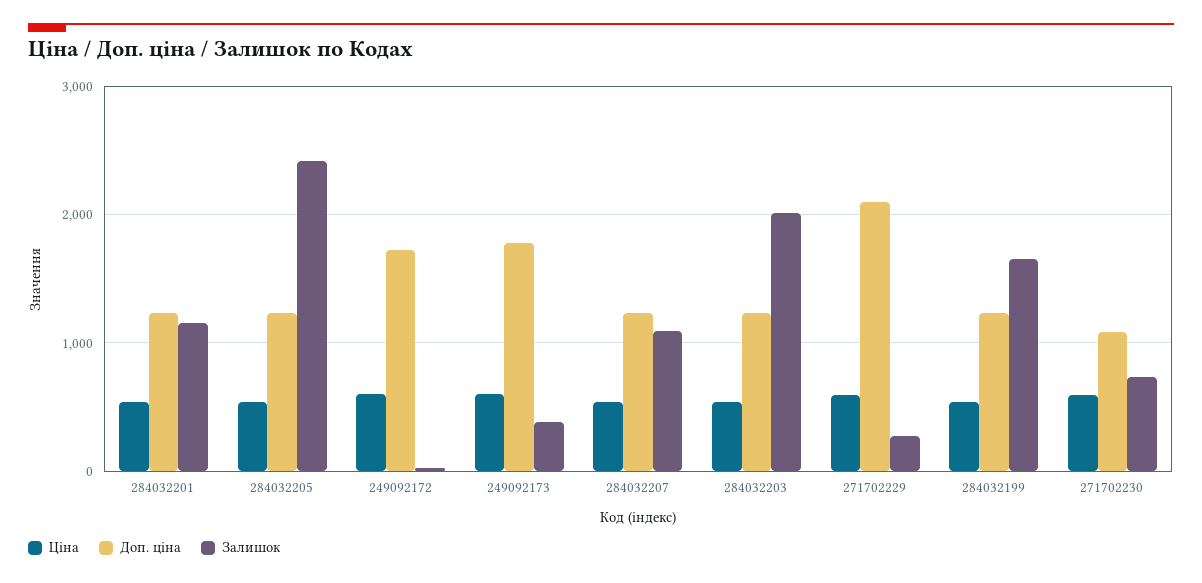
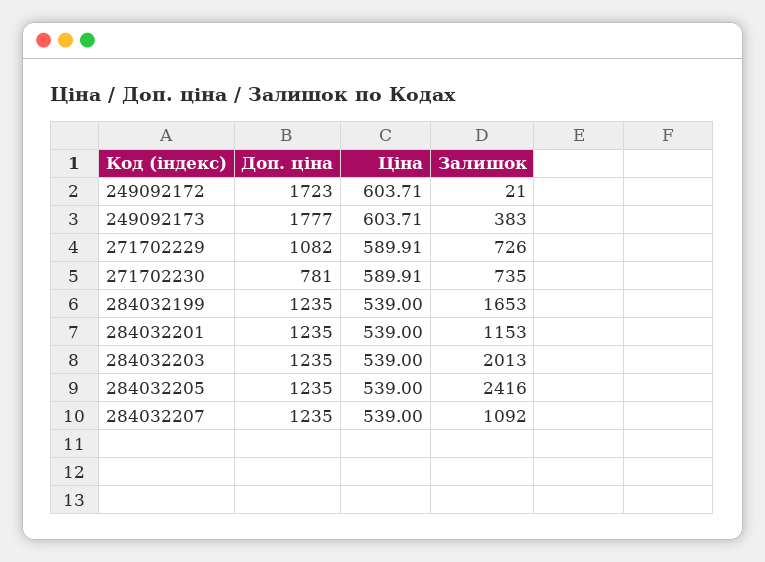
Доп. ціна, 271702229: 2100 -> 1082
Залишок, 271702229: 300 -> 726
Доп. ціна, 271702230: 1100 -> 781

